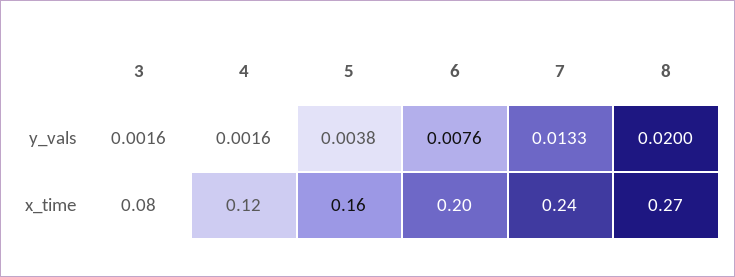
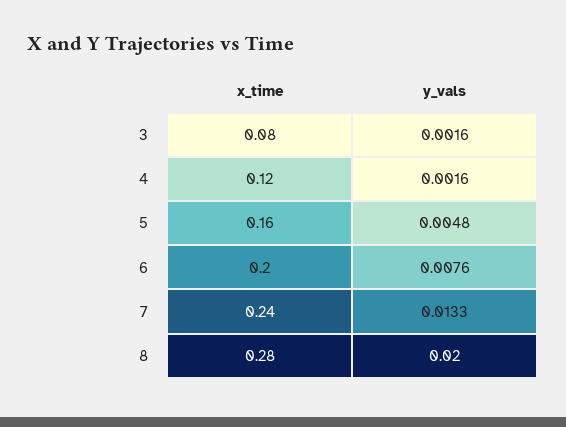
5, y_vals: 0.0038 -> 0.0048
8, x_time: 0.27 -> 0.28

